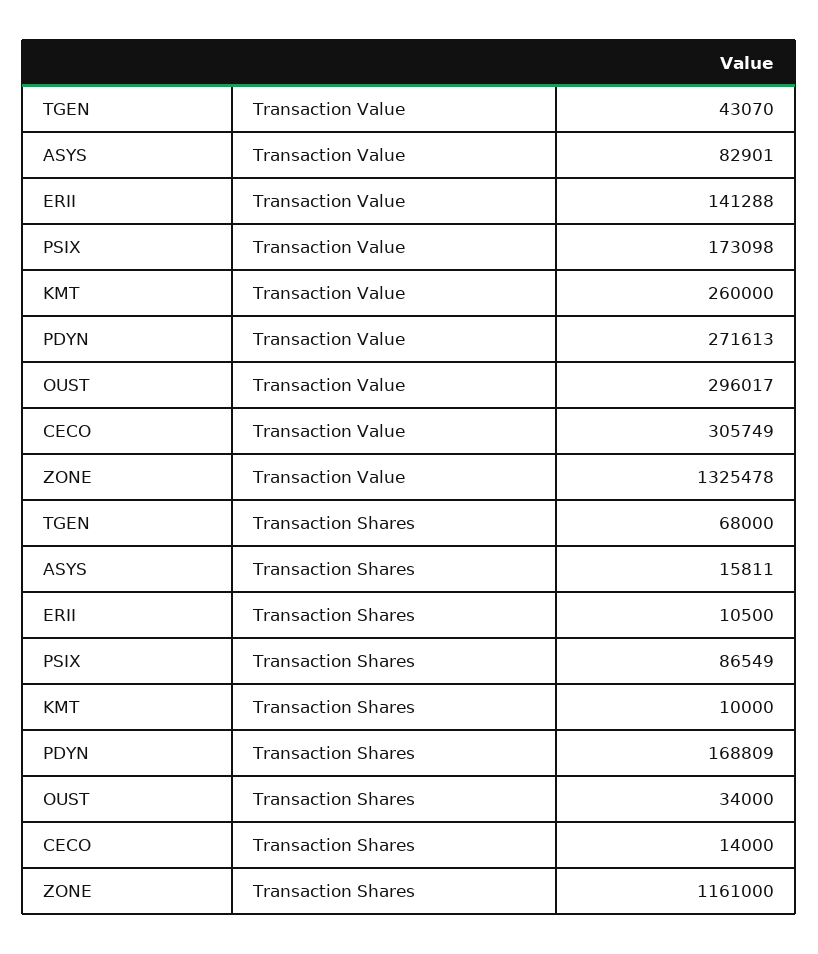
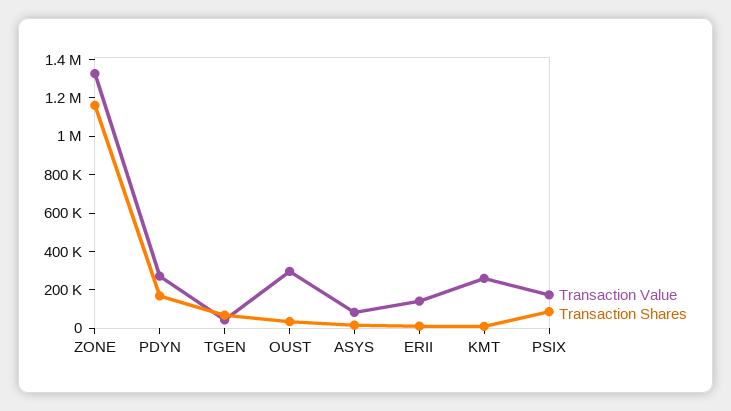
Transaction Value, CECO: 305749 -> none
Transaction Shares, CECO: 14000 -> none

